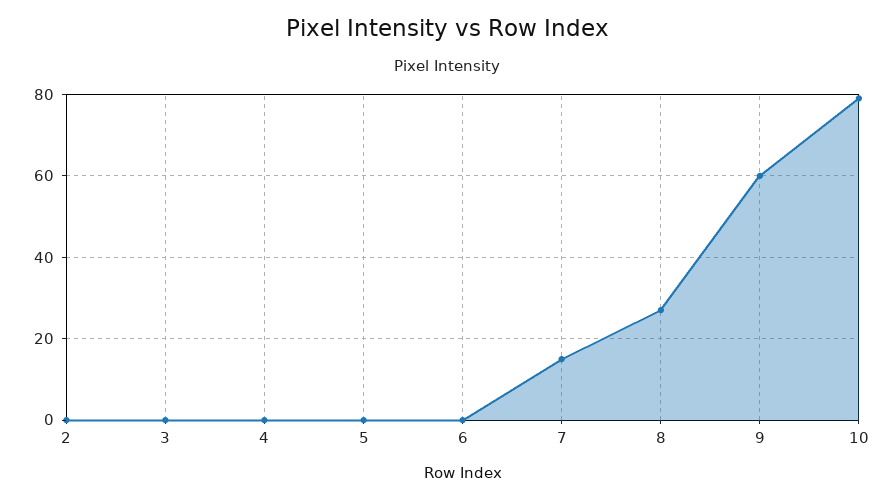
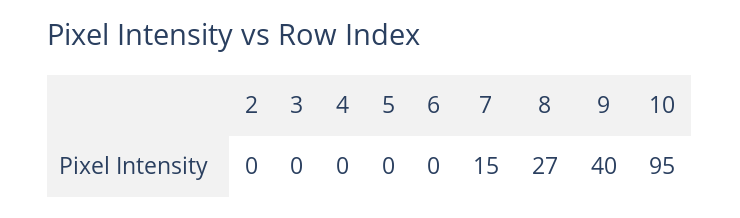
9: 60 -> 40
10: 80 -> 95

